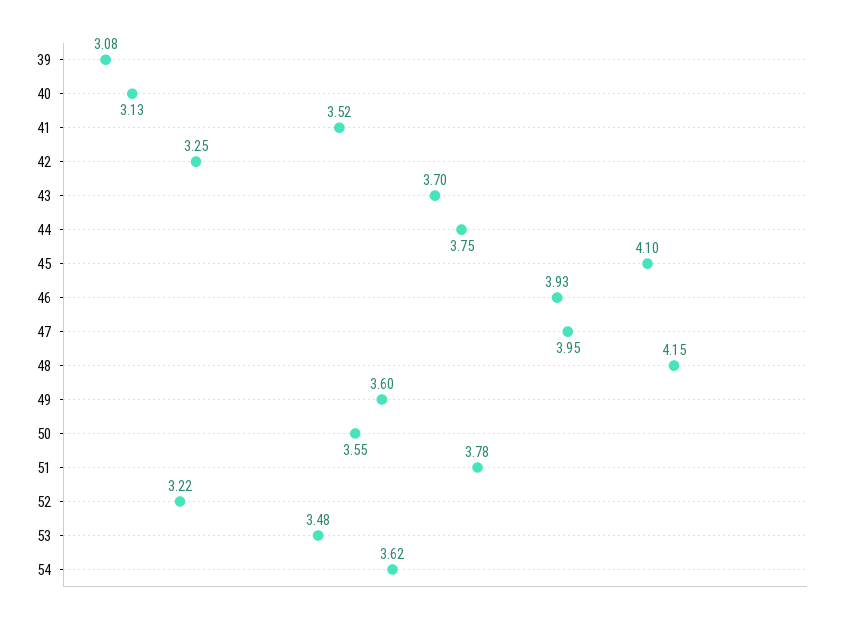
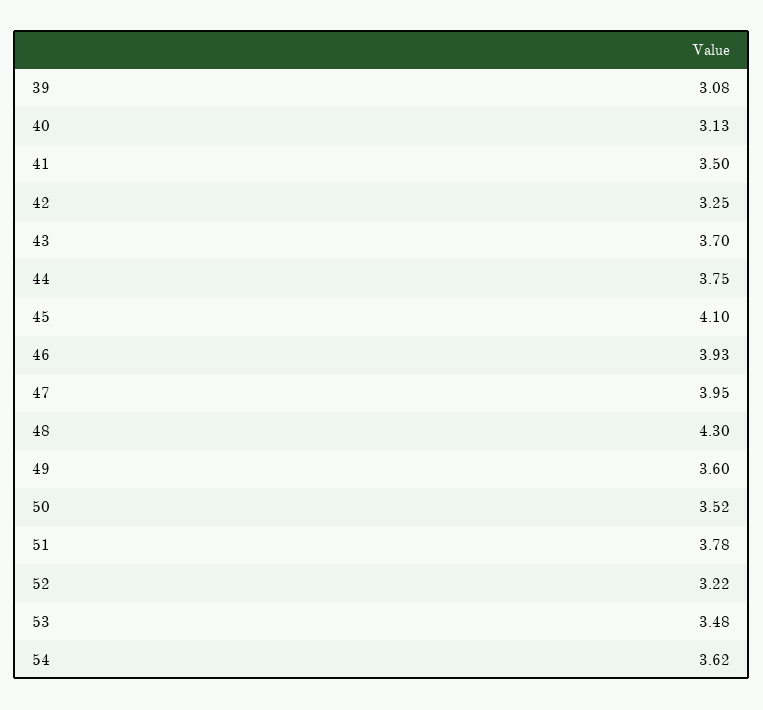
41: 3.52 -> 3.5
48: 4.15 -> 4.3
50: 3.55 -> 3.52

